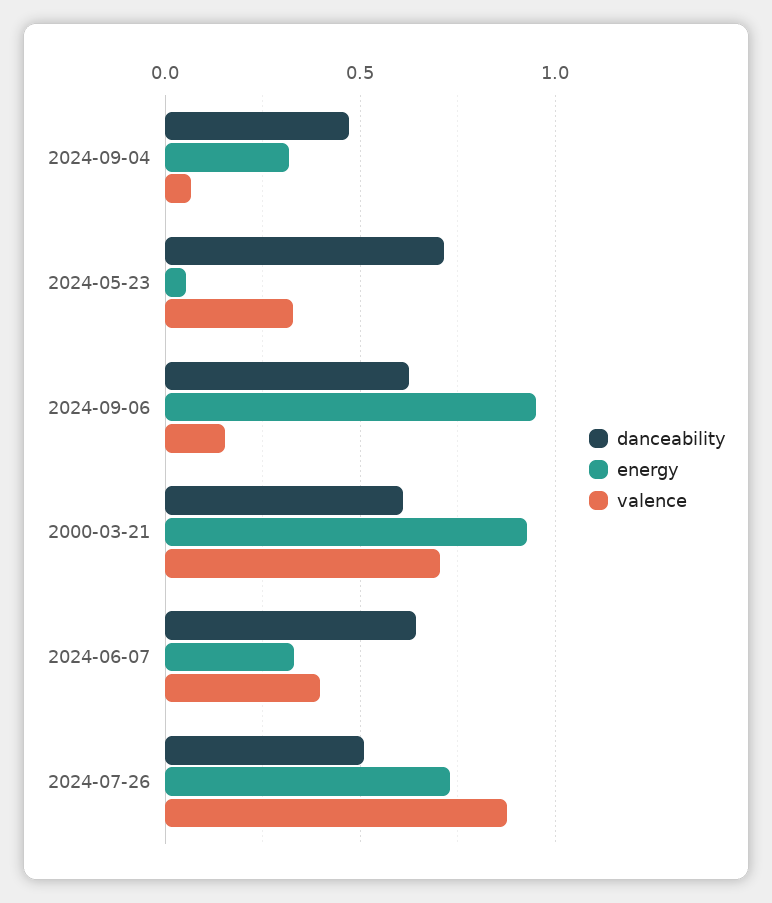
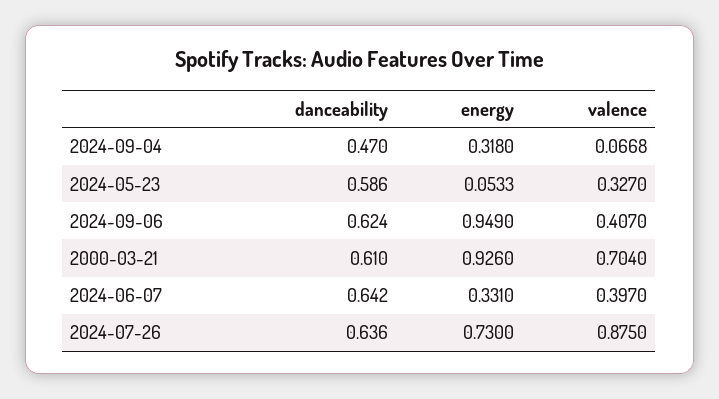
danceability, 2024-05-23: 0.7 -> 0.586
valence, 2024-09-06: 0.15 -> 0.407
danceability, 2024-07-26: 0.5 -> 0.636

